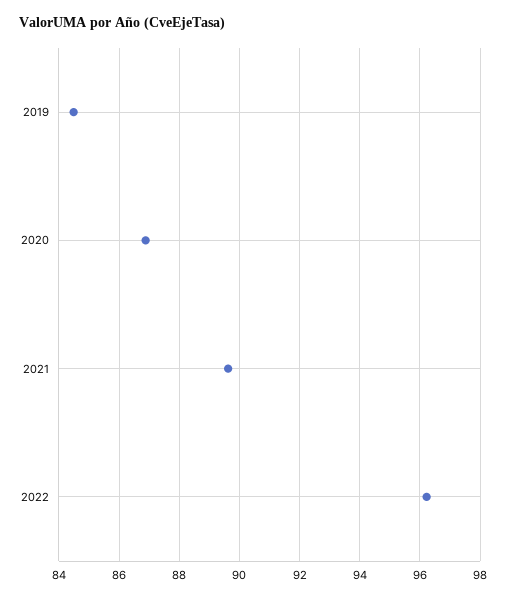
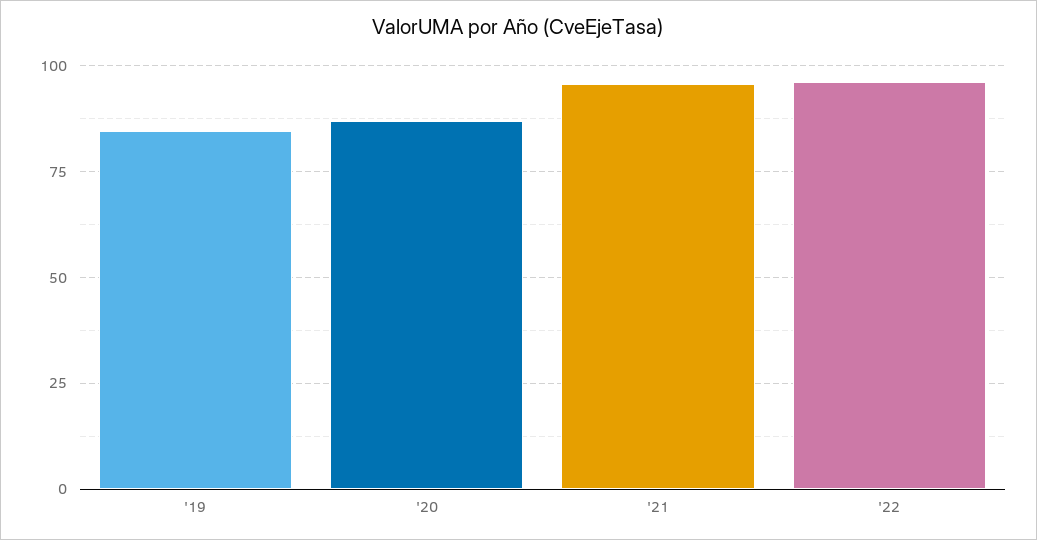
2021: 89.6 -> 95

